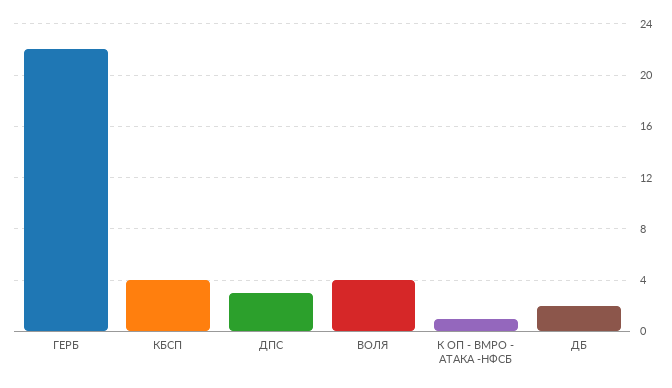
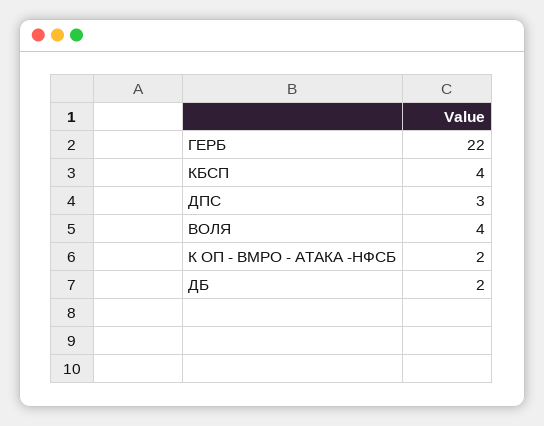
К ОП - ВМРО - АТАКА -НФСБ: 1 -> 2

